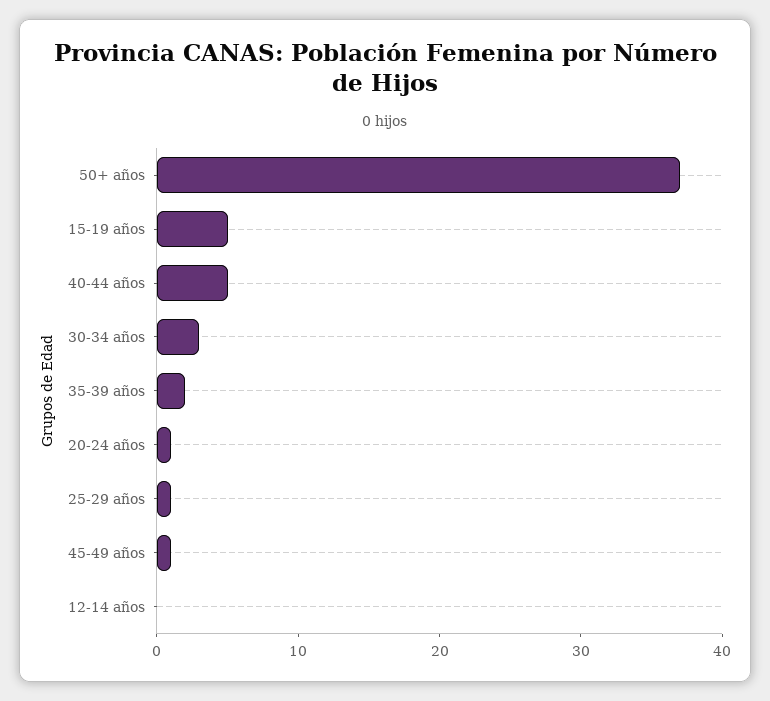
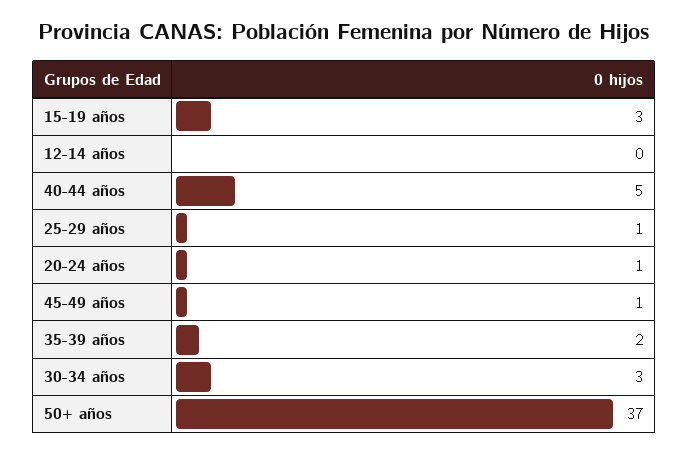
15-19 años: 5 -> 3

